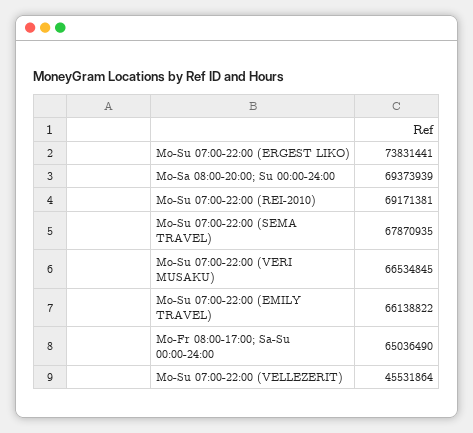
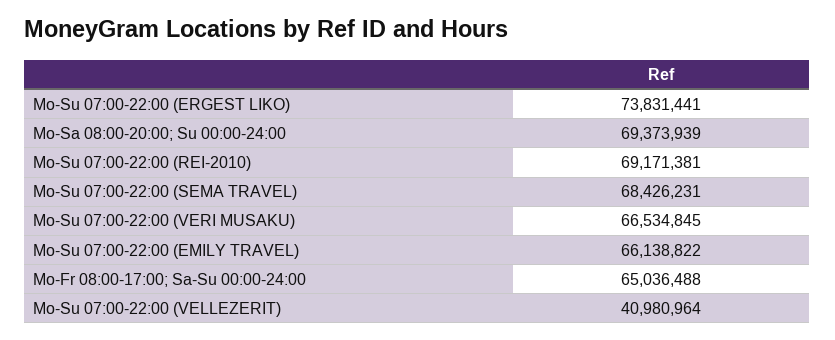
Mo-Su 07:00-22:00 (SEMA TRAVEL): 67870935 -> 68426231
Mo-Fr 08:00-17:00; Sa-Su 00:00-24:00: 65036490 -> 65036488
Mo-Su 07:00-22:00 (VELLEZERIT): 45531864 -> 40980964

